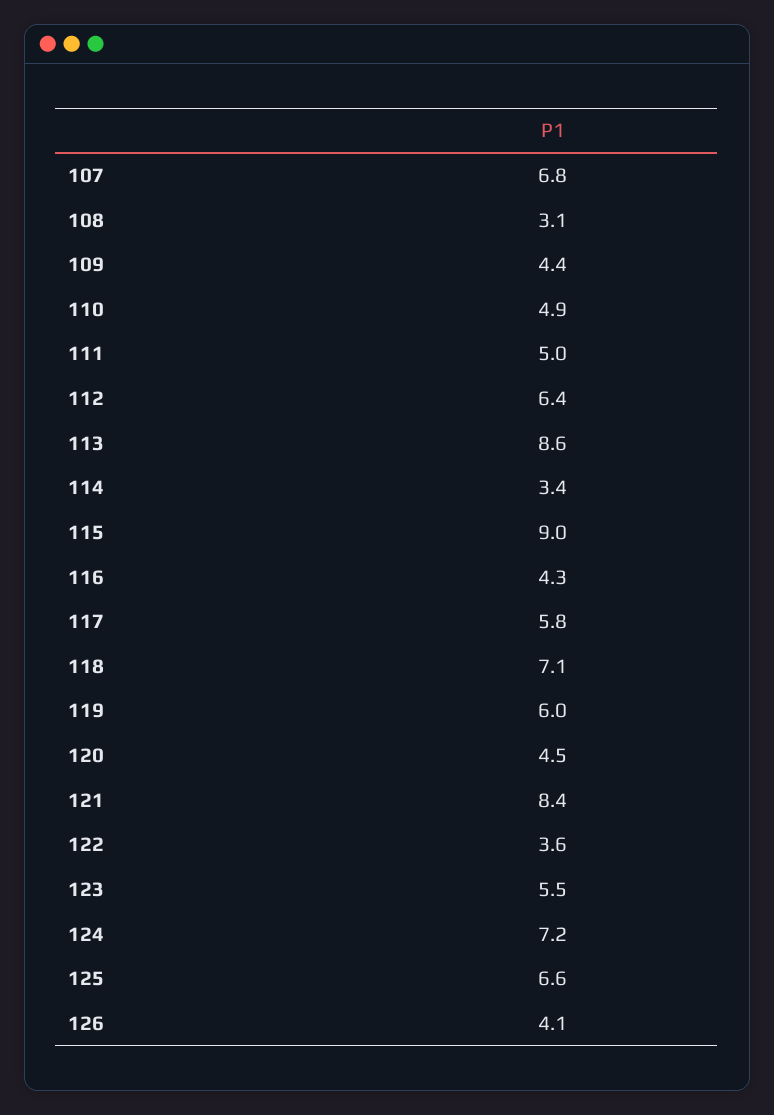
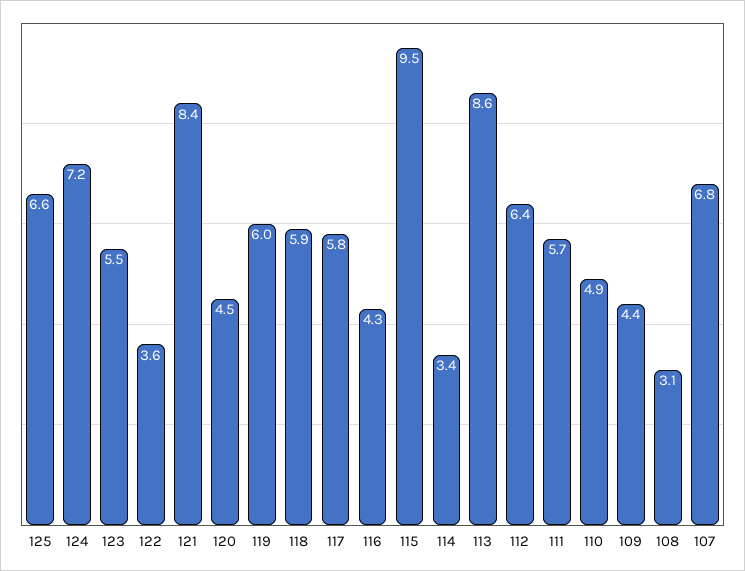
111: 5 -> 5.7
115: 9 -> 9.5
118: 7.1 -> 5.9
126: 4.1 -> none

